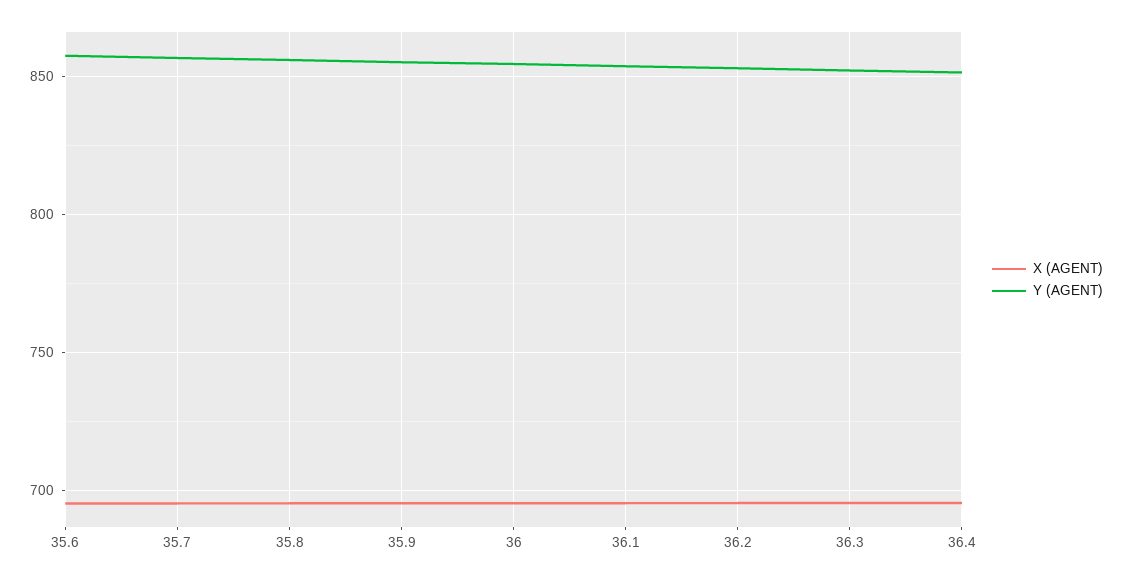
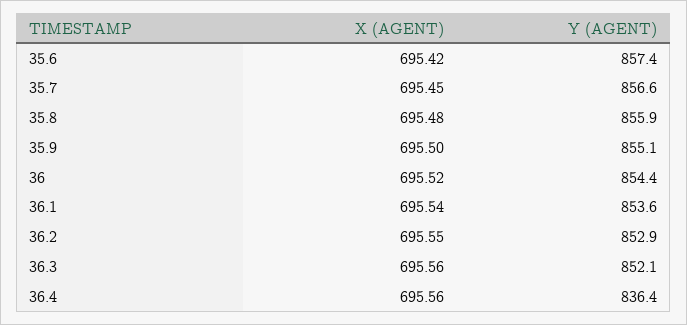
Y (AGENT), 36.4: 850 -> 836.4

